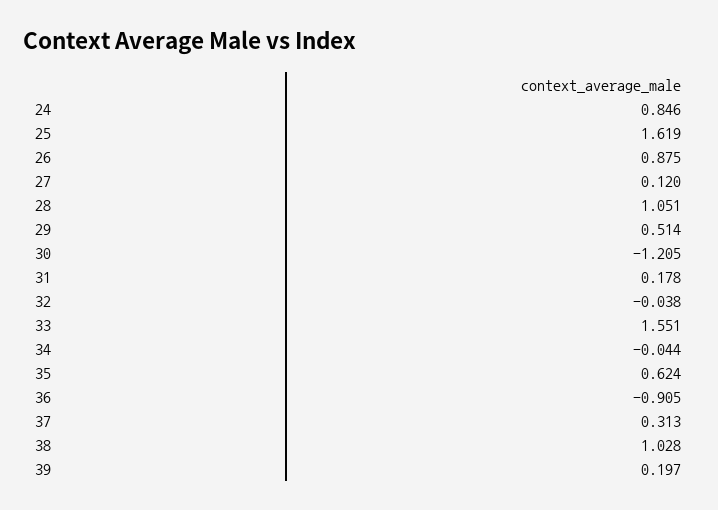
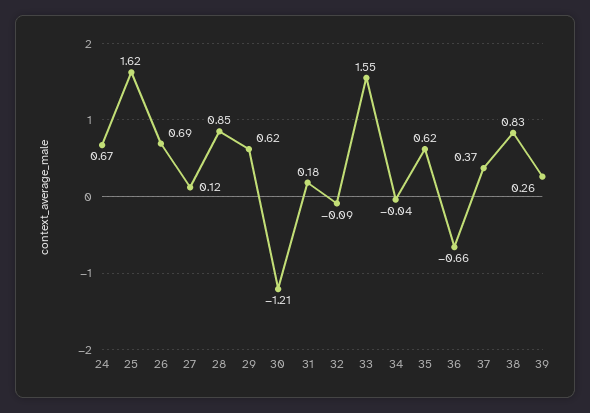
24: 0.846 -> 0.67
26: 0.875 -> 0.69
28: 1.051 -> 0.85
29: 0.514 -> 0.62
32: -0.038 -> -0.09
36: -0.905 -> -0.66
37: 0.313 -> 0.37
38: 1.028 -> 0.83
39: 0.197 -> 0.26

